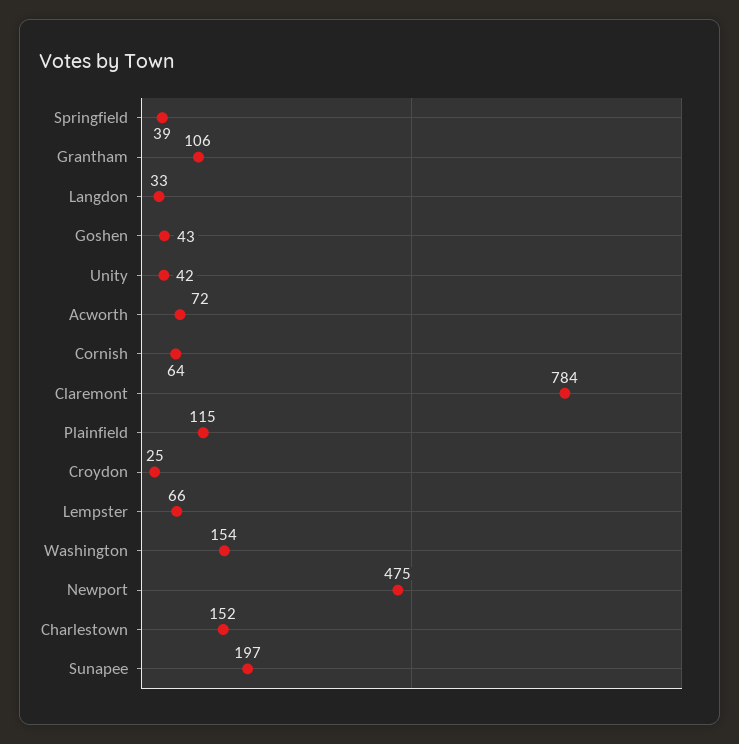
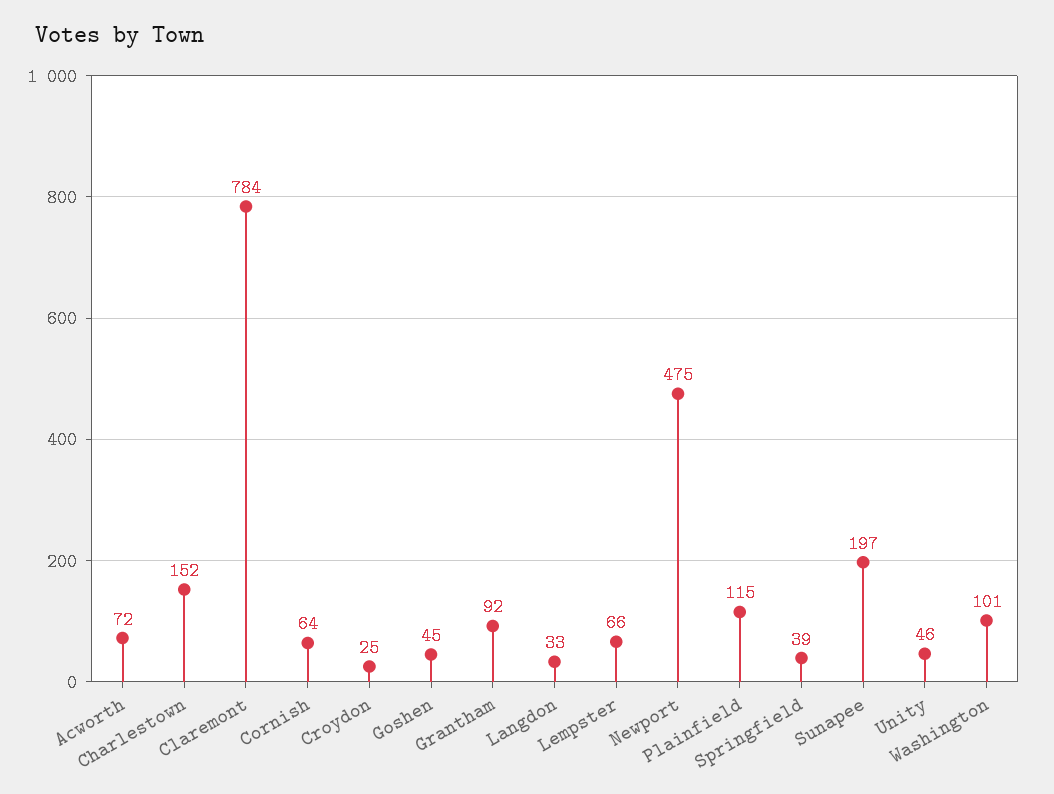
Grantham: 106 -> 92
Goshen: 43 -> 45
Unity: 42 -> 46
Washington: 154 -> 101

